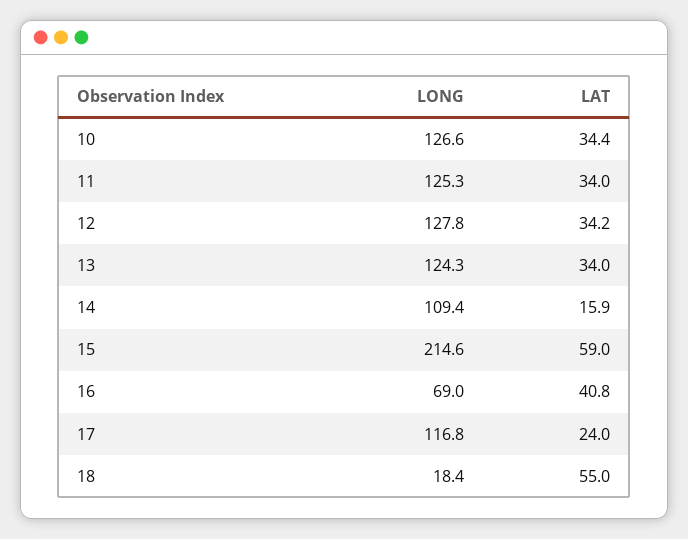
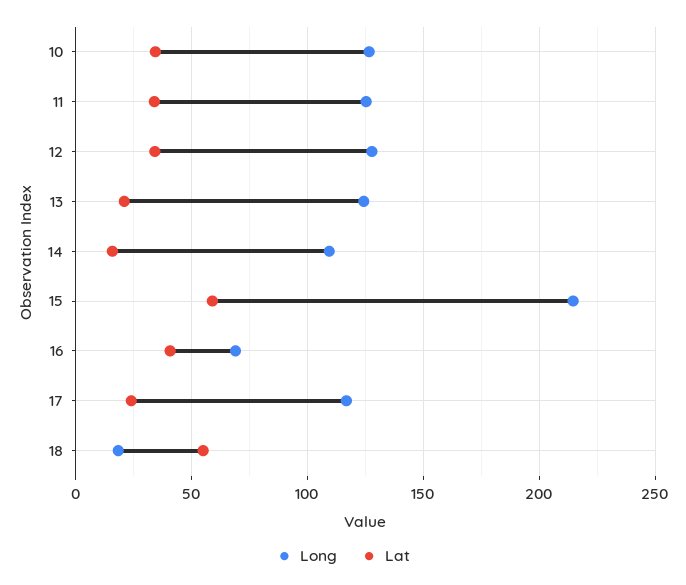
LAT, 13: 34 -> 20

